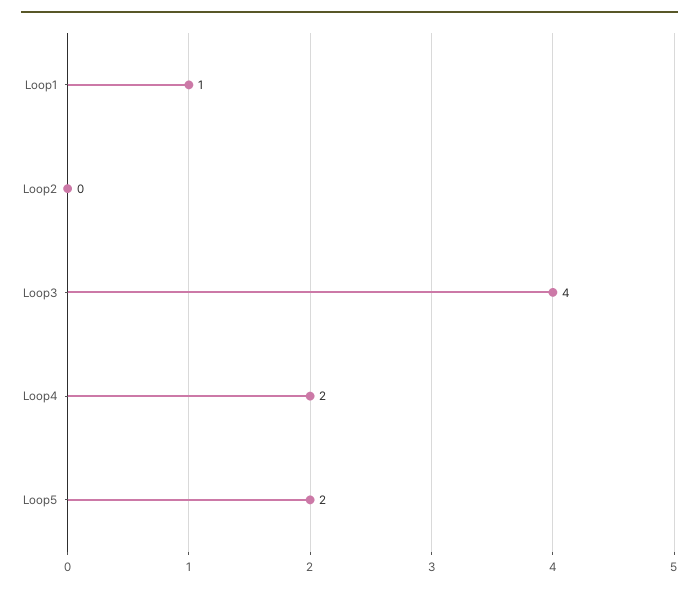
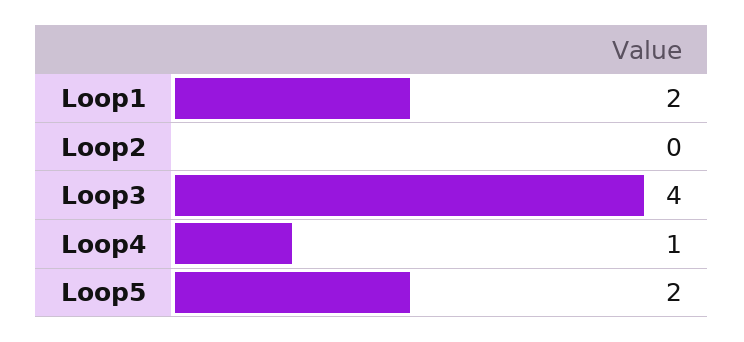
Loop1: 1 -> 2
Loop4: 2 -> 1

